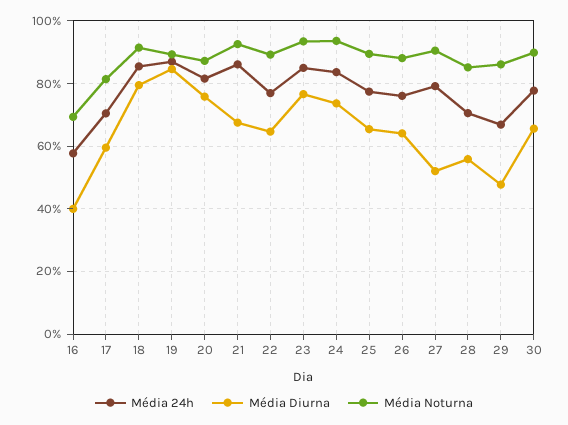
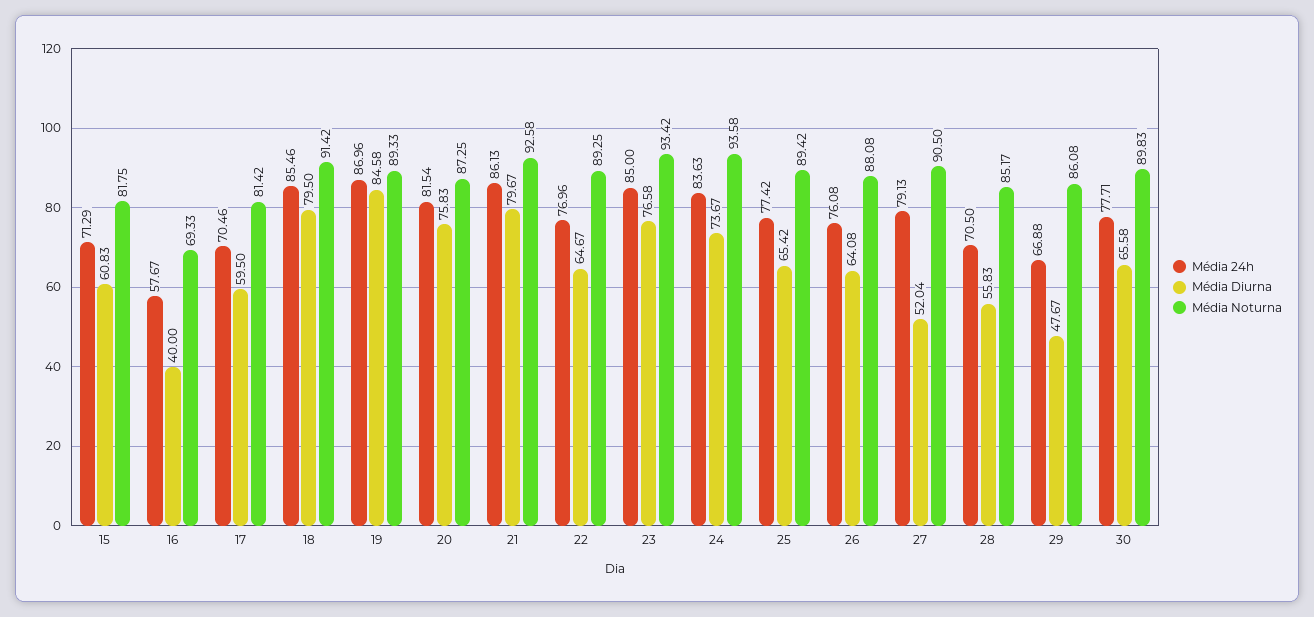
Média Diurna, 21: 68 -> 79.67
Média 24h, 15: none -> 71.29
Média Diurna, 15: none -> 60.83
Média Noturna, 15: none -> 81.75

